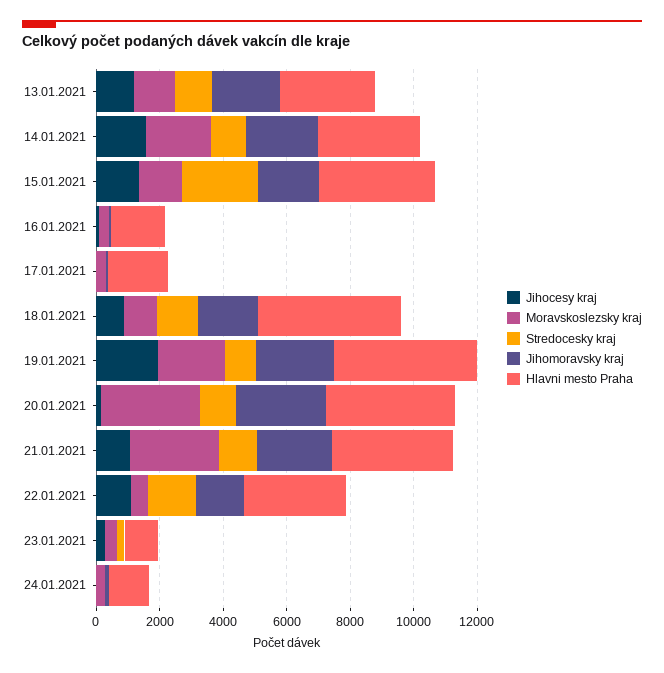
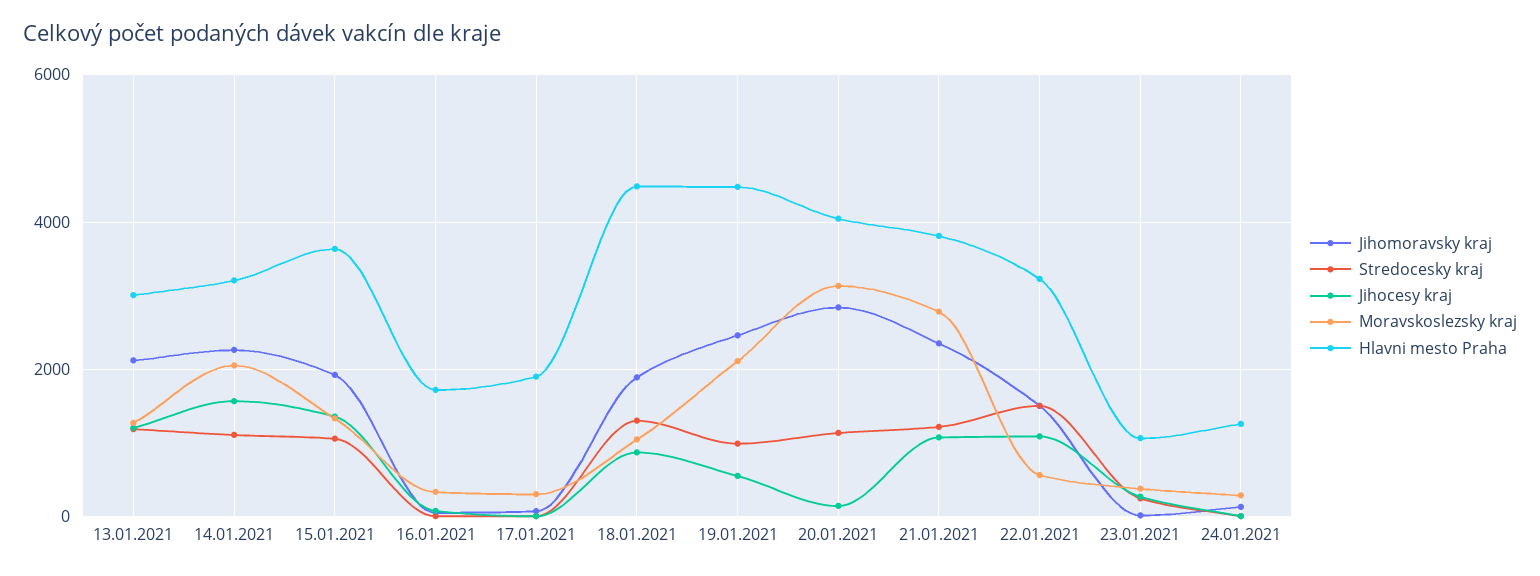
Stredocesky kraj, 15.01.2021: 2500 -> 1000
Jihocesy kraj, 19.01.2021: 2000 -> 600

